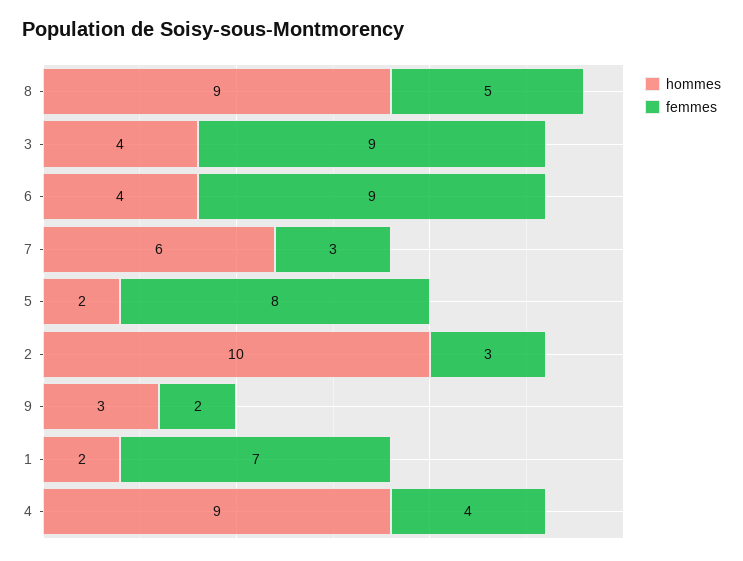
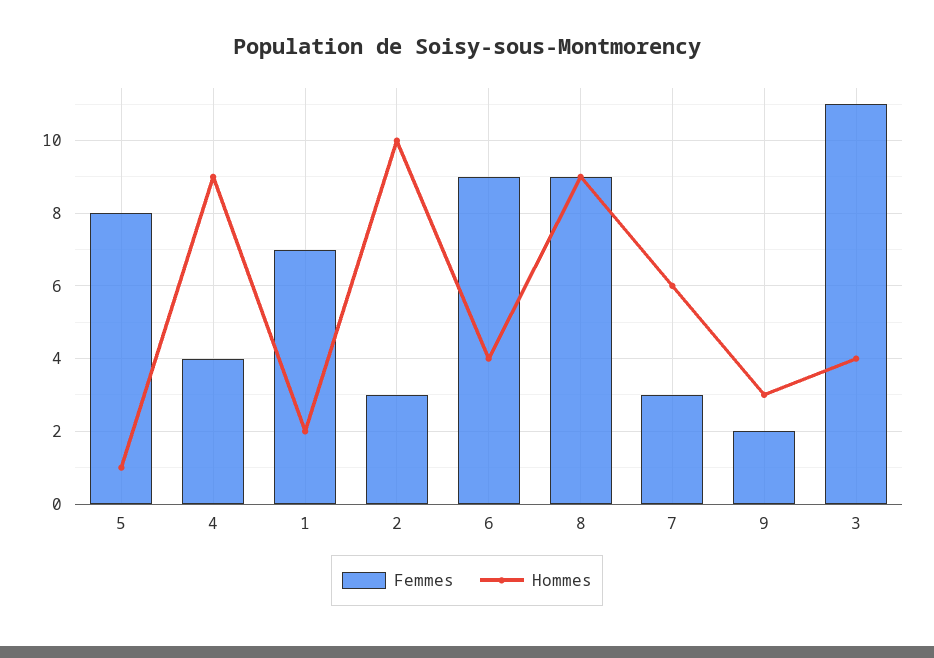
femmes, 8: 5 -> 9
femmes, 3: 9 -> 11
hommes, 5: 2 -> 1

